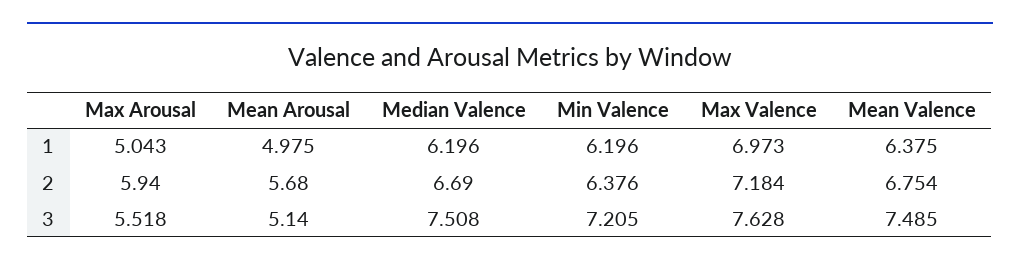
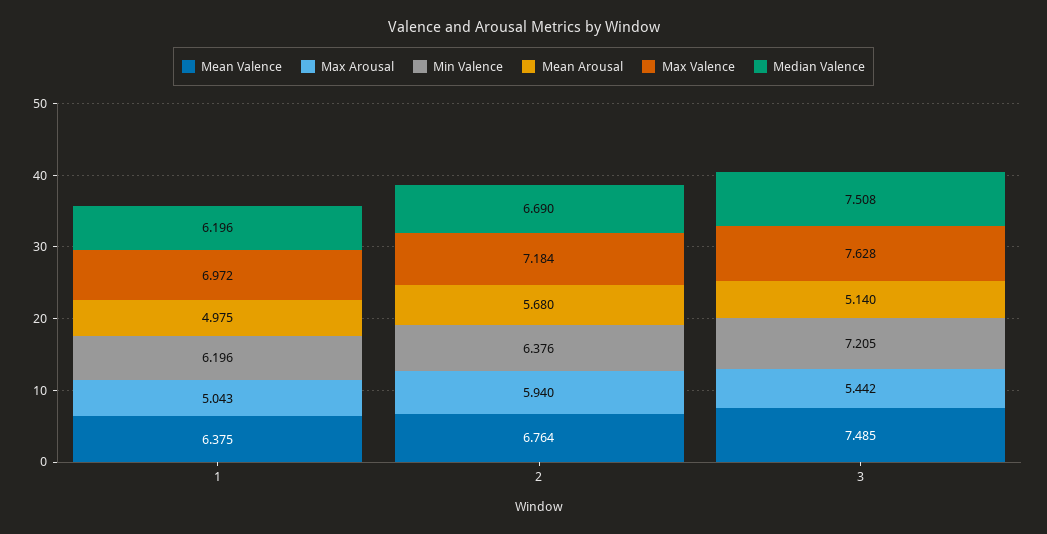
Max Valence, 1: 6.973 -> 6.972
Mean Valence, 2: 6.754 -> 6.764
Max Arousal, 3: 5.518 -> 5.442

